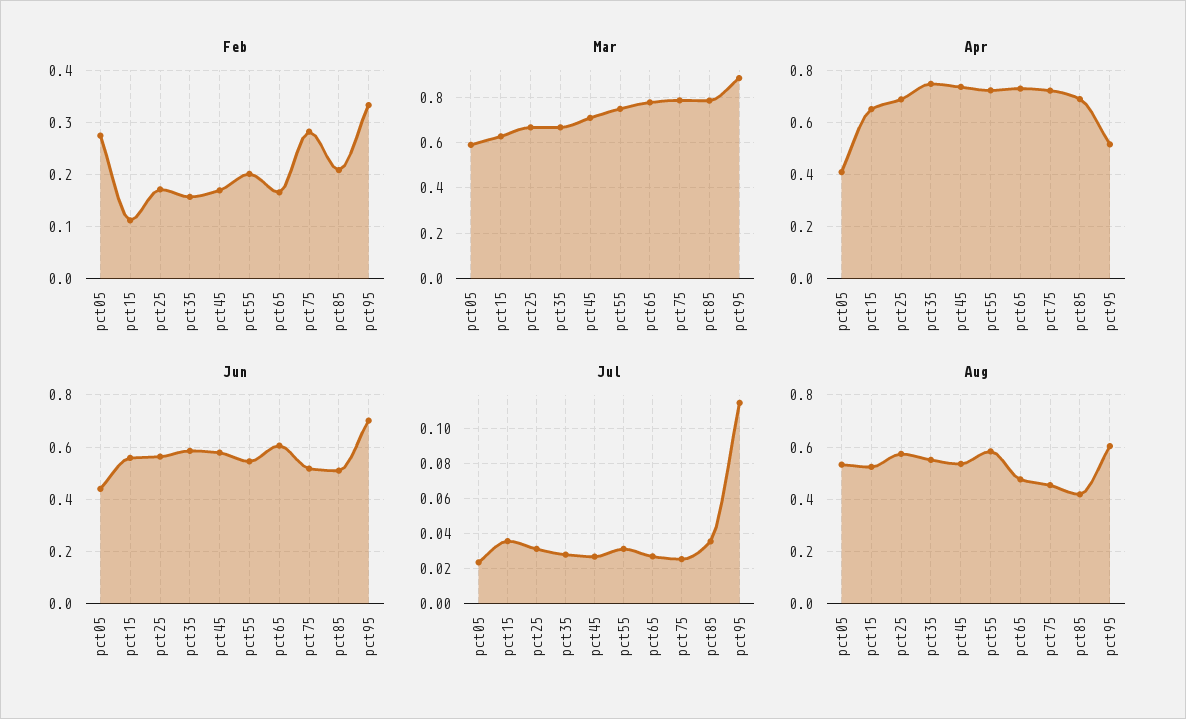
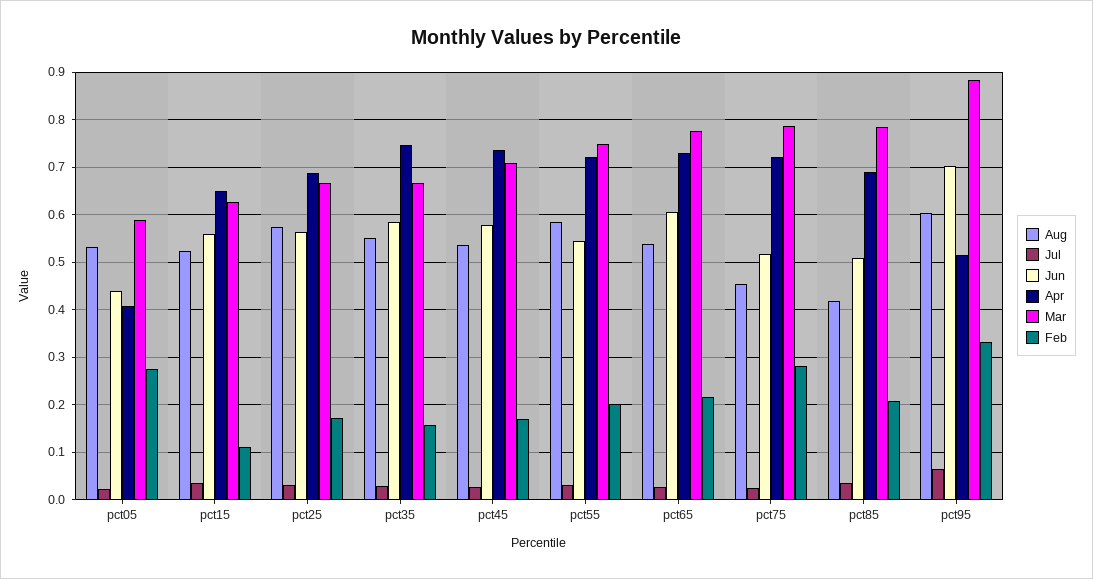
Feb, pct65: 0.16 -> 0.22
Jul, pct95: 0.115 -> 0.06
Aug, pct65: 0.475 -> 0.54

